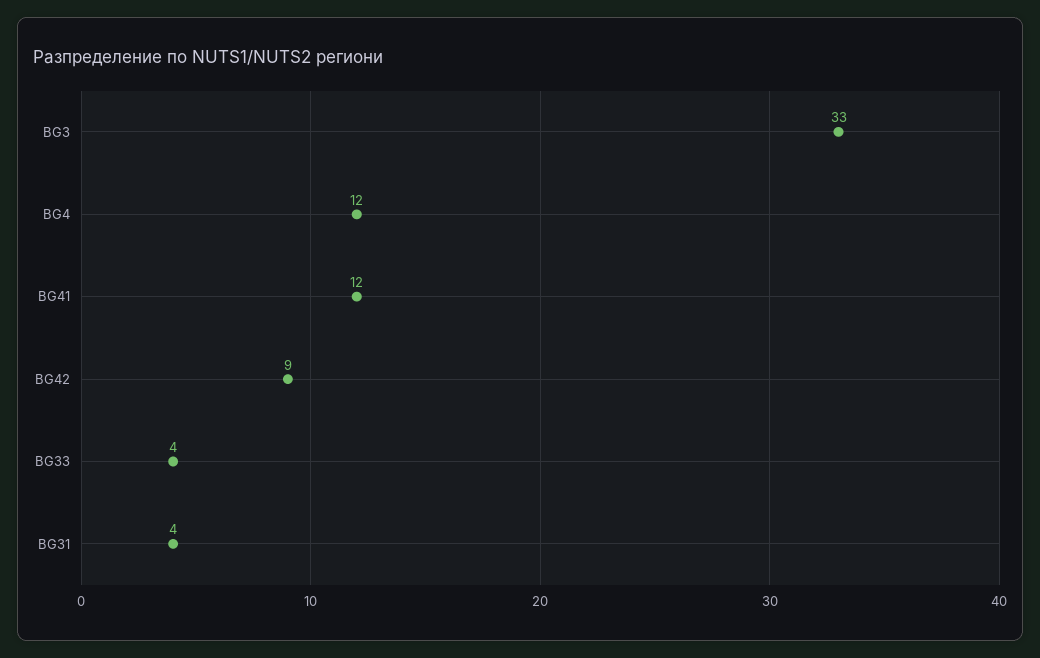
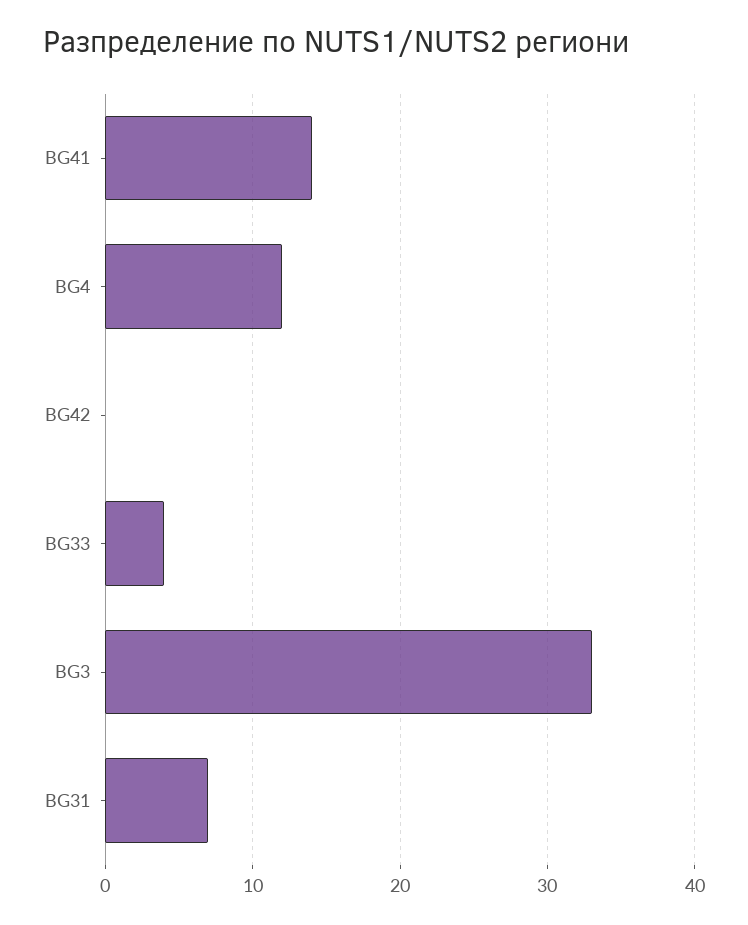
BG41: 12 -> 14
BG42: 9 -> 0
BG31: 4 -> 7

